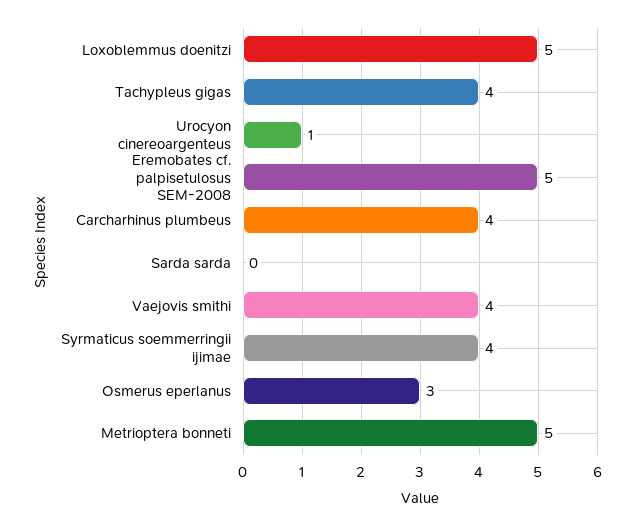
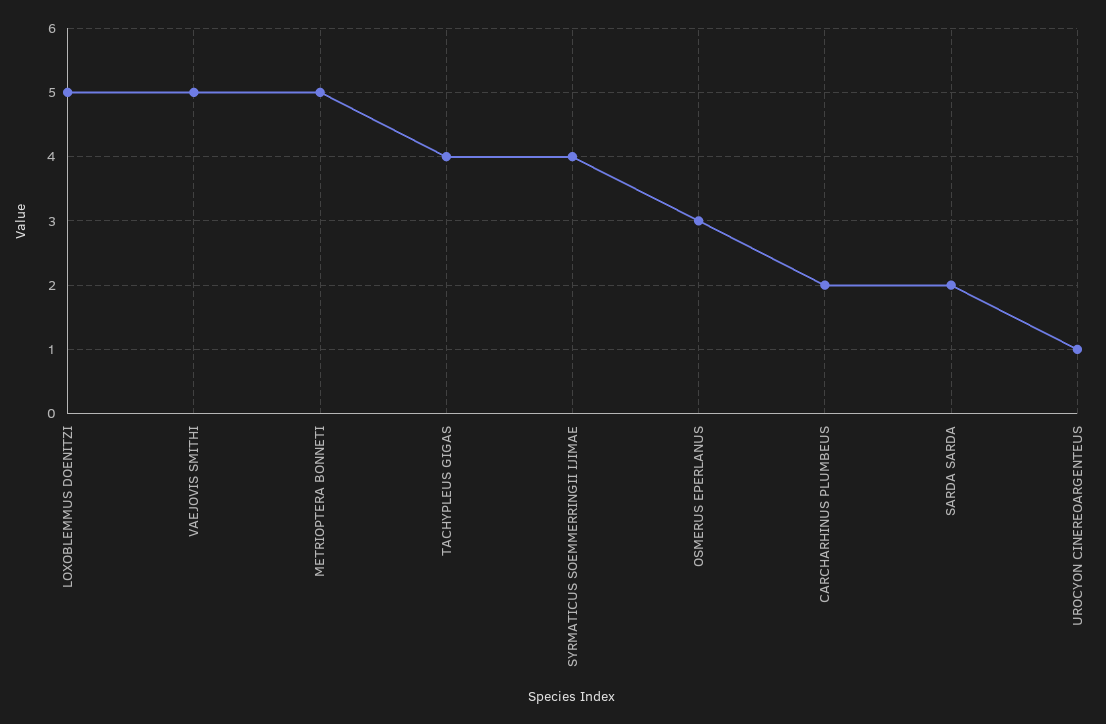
Eremobates cf. palpisetulosus SEM-2008: 5 -> none
Carcharhinus plumbeus: 4 -> 2
Sarda sarda: 0 -> 2
Vaejovis smithi: 4 -> 5

